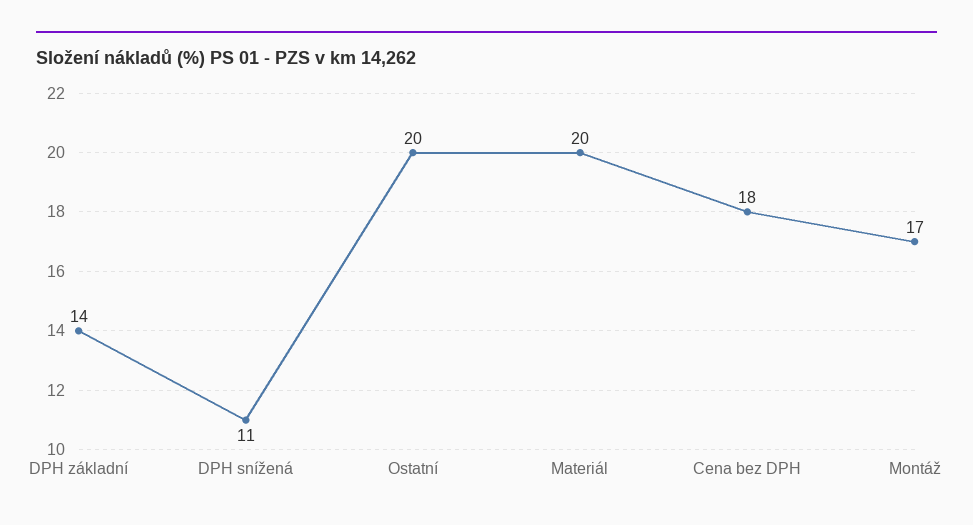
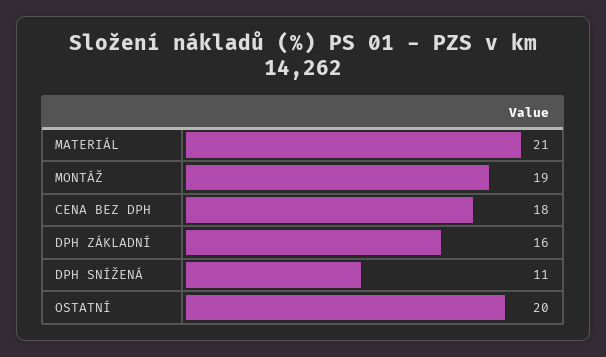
DPH základní: 14 -> 16
Materiál: 20 -> 21
Montáž: 17 -> 19

